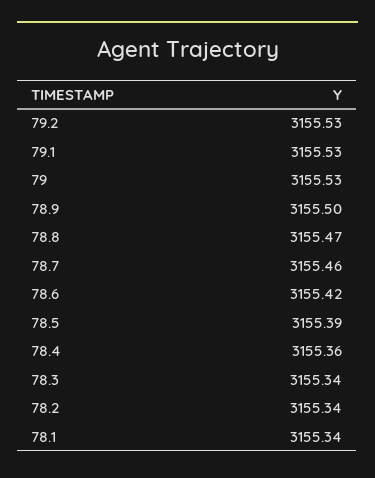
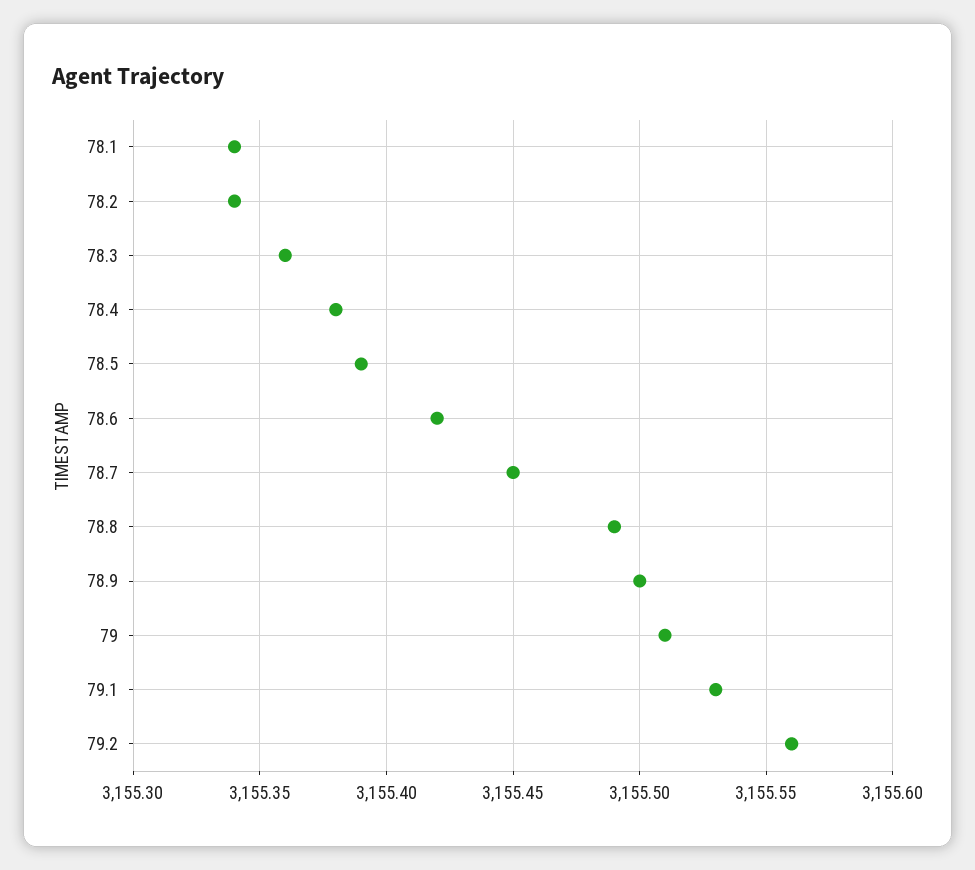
79.2: 3155.53 -> 3155.56
79: 3155.53 -> 3155.51
78.8: 3155.47 -> 3155.49
78.7: 3155.46 -> 3155.45
78.4: 3155.36 -> 3155.38
78.3: 3155.34 -> 3155.36

